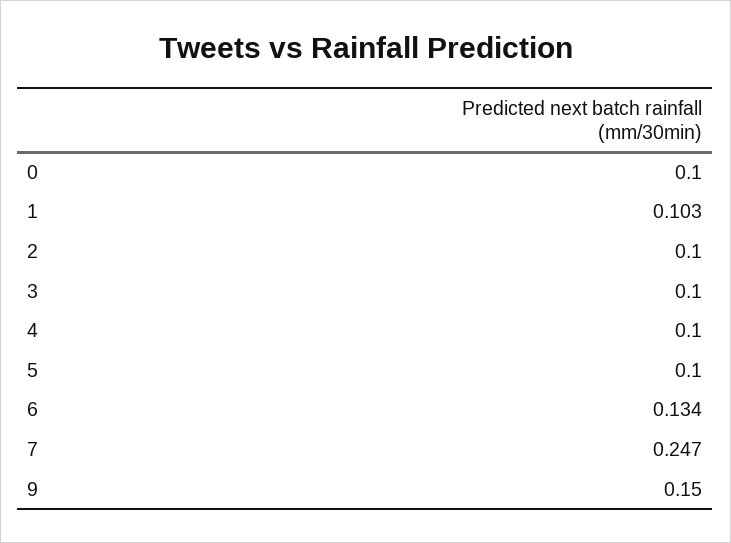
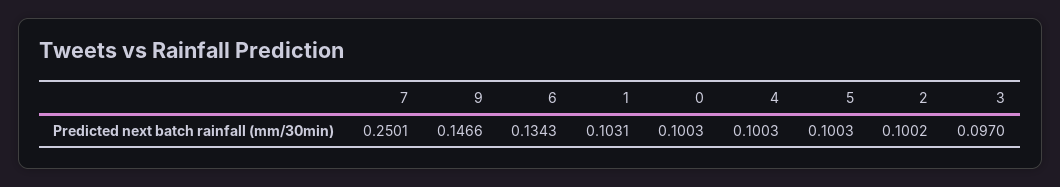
3: 0.1 -> 0.097
7: 0.247 -> 0.2501
9: 0.15 -> 0.1466

